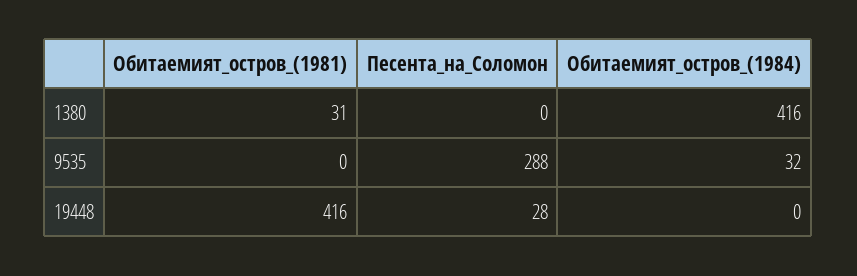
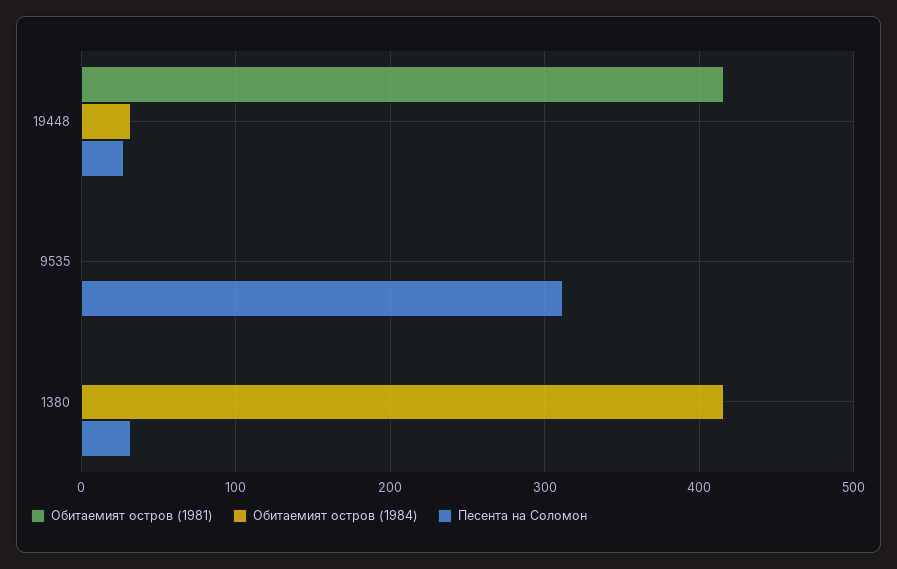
Обитаемият_остров_(1981), 1380: 31 -> 0
Песента_на_Соломон, 1380: 0 -> 30
Песента_на_Соломон, 9535: 288 -> 310
Обитаемият_остров_(1984), 9535: 32 -> 0
Обитаемият_остров_(1984), 19448: 0 -> 30

